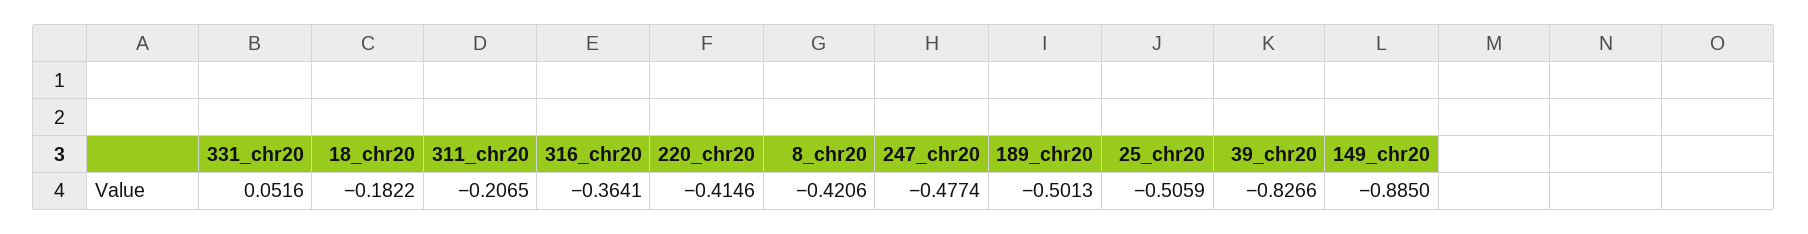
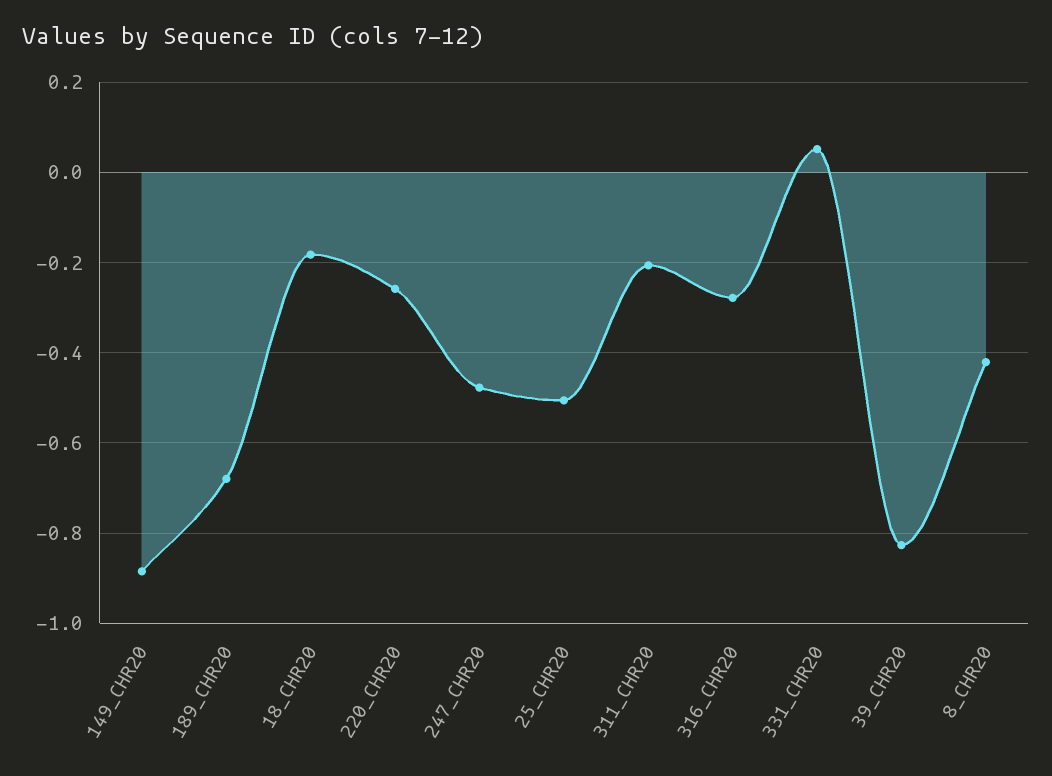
316_chr20: -0.3641 -> -0.28
220_chr20: -0.4146 -> -0.26
189_chr20: -0.5013 -> -0.68

